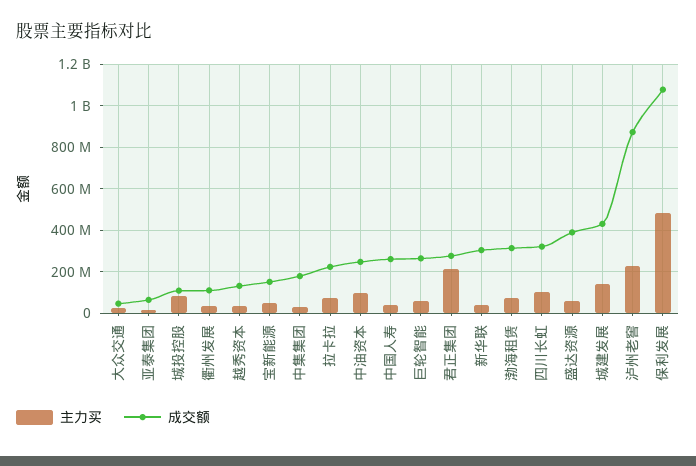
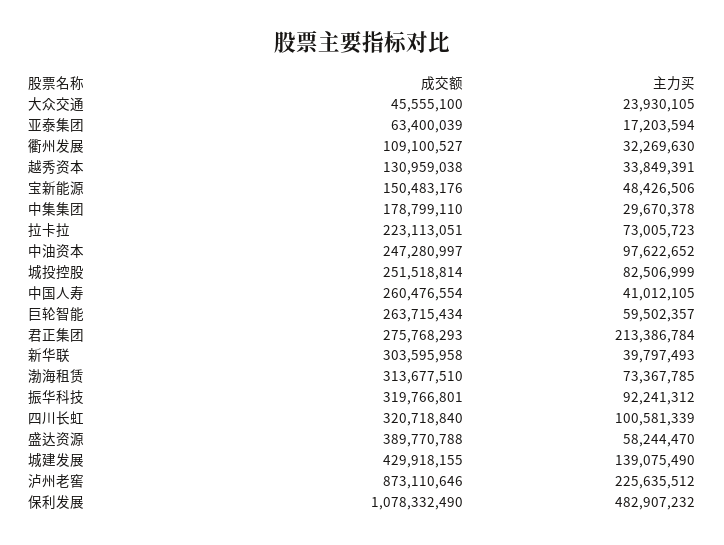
成交额, 城投控股: 100000000 -> 251518814
成交额, 振华科技: none -> 319766801
主力买, 振华科技: none -> 92241312

